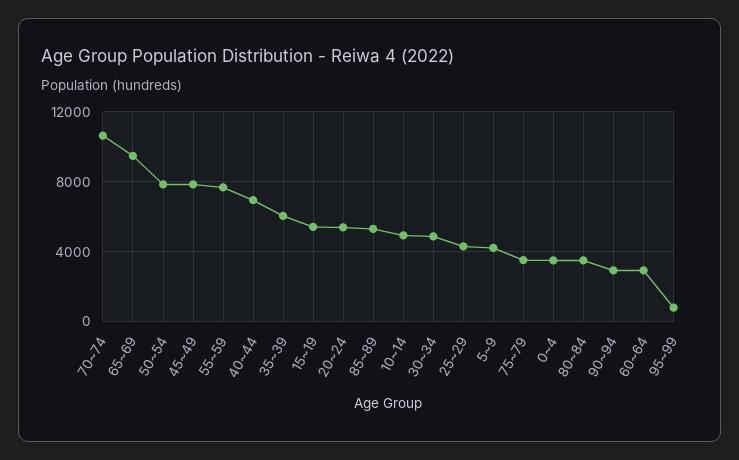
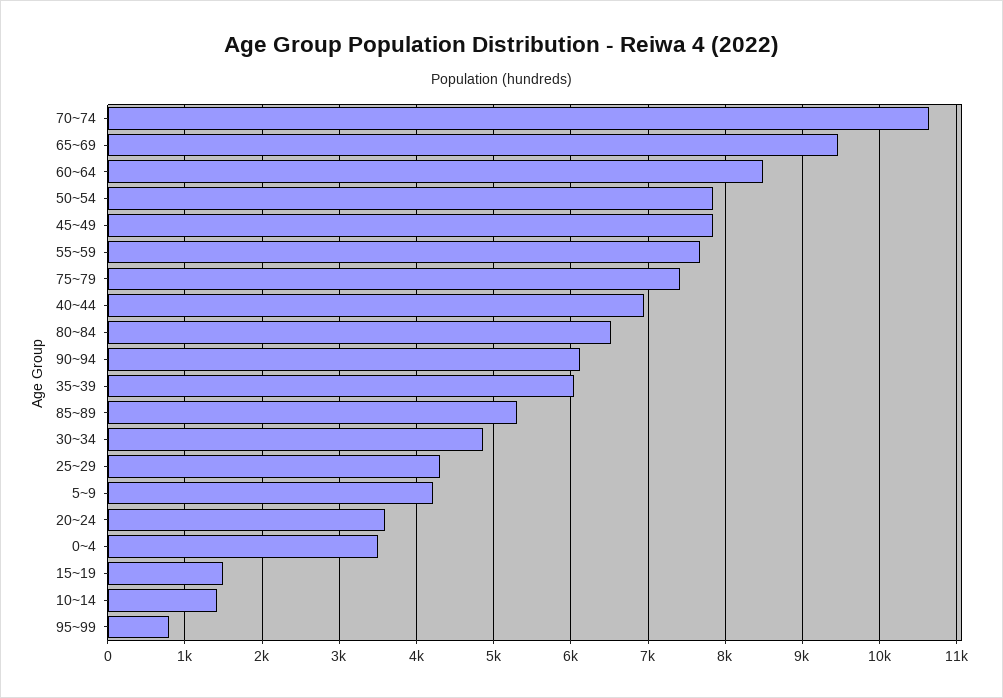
15~19: 5500 -> 1500
20~24: 5500 -> 3600
10~14: 5000 -> 1400
75~79: 3500 -> 7400
80~84: 3500 -> 6500
90~94: 3000 -> 6100
60~64: 3000 -> 8500

